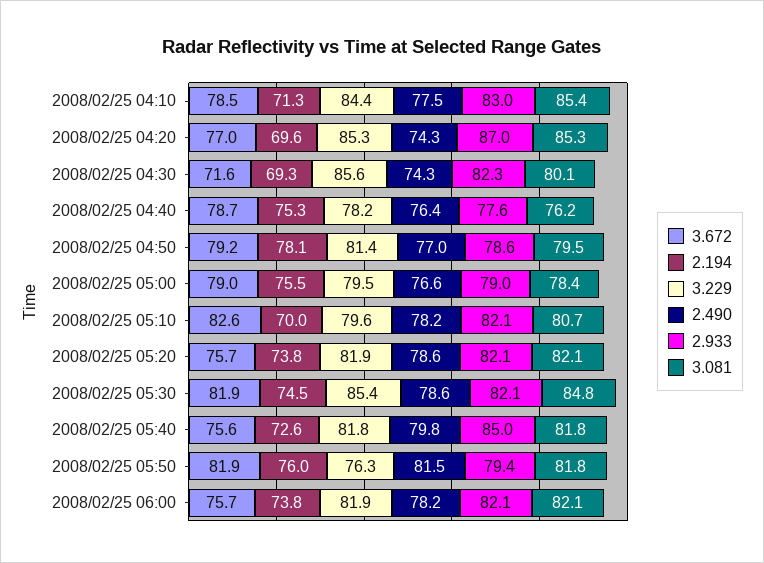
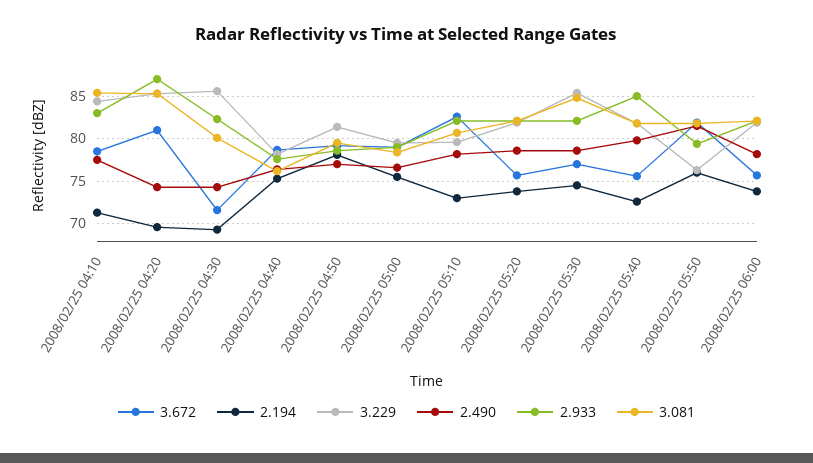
3.672, 2008/02/25 04:20: 77 -> 81
2.194, 2008/02/25 05:10: 70 -> 73
3.672, 2008/02/25 05:30: 81.9 -> 77

